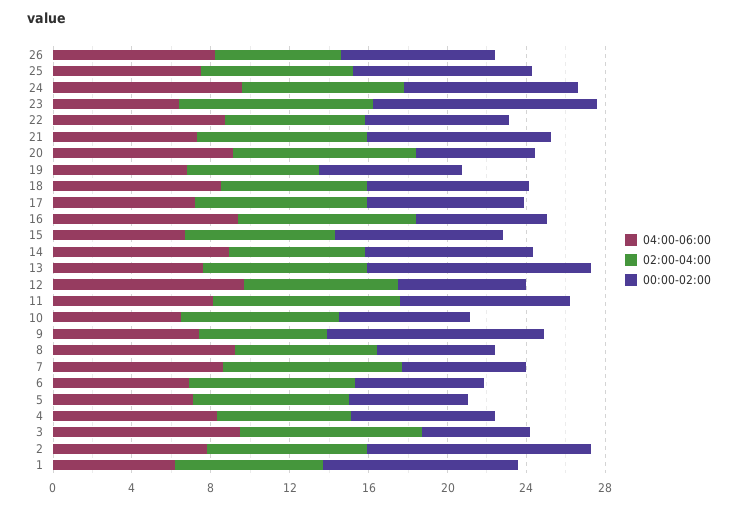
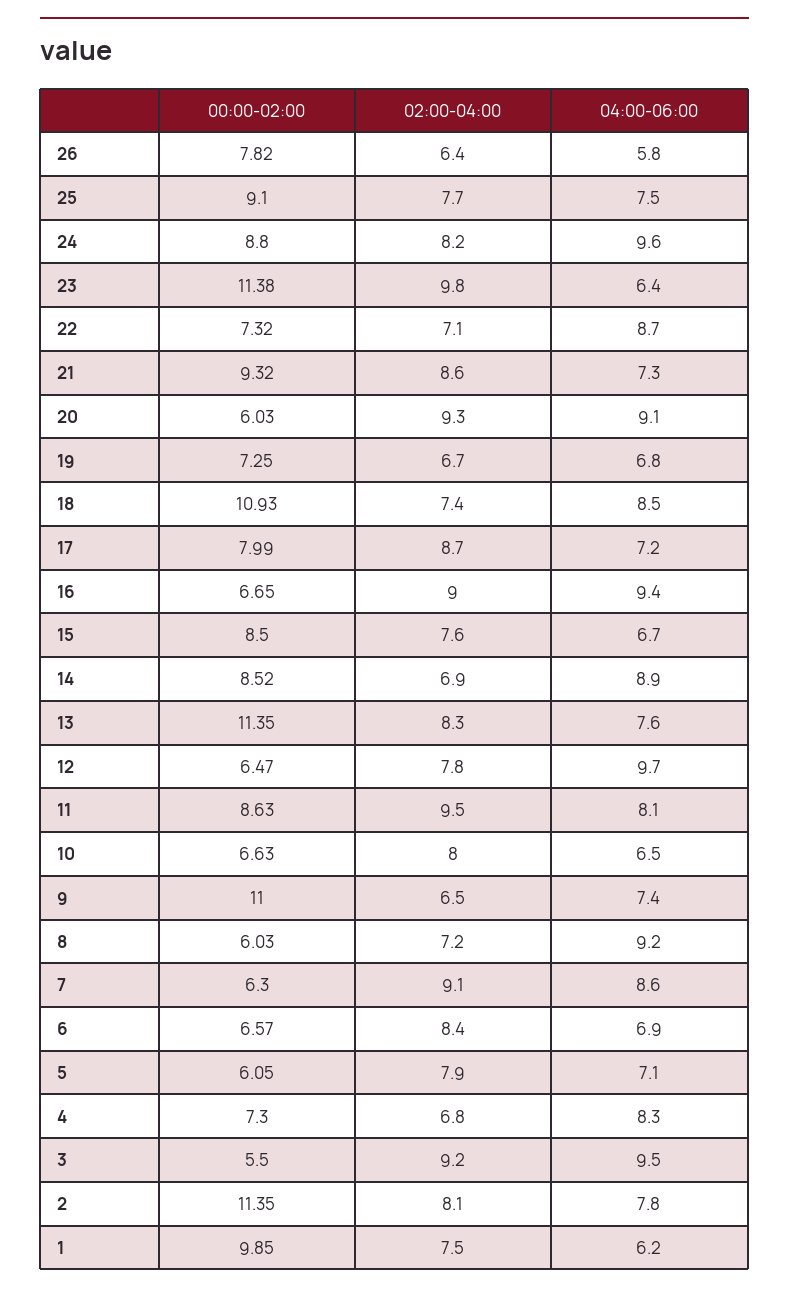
04:00-06:00, 26: 8 -> 5.8
00:00-02:00, 18: 8 -> 10.93

